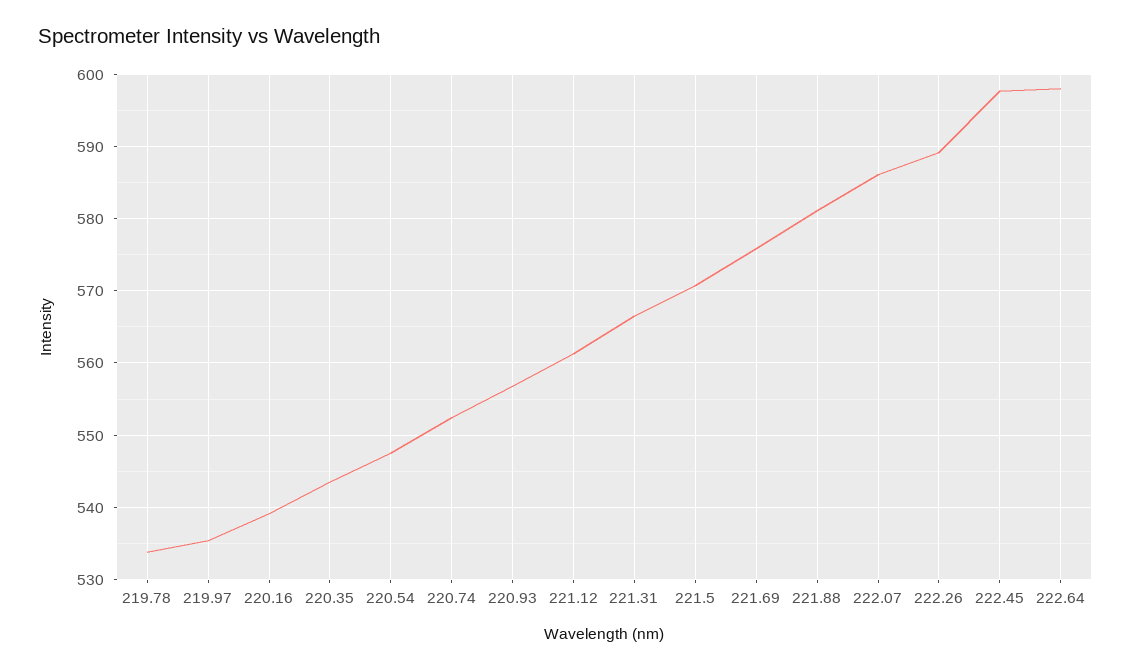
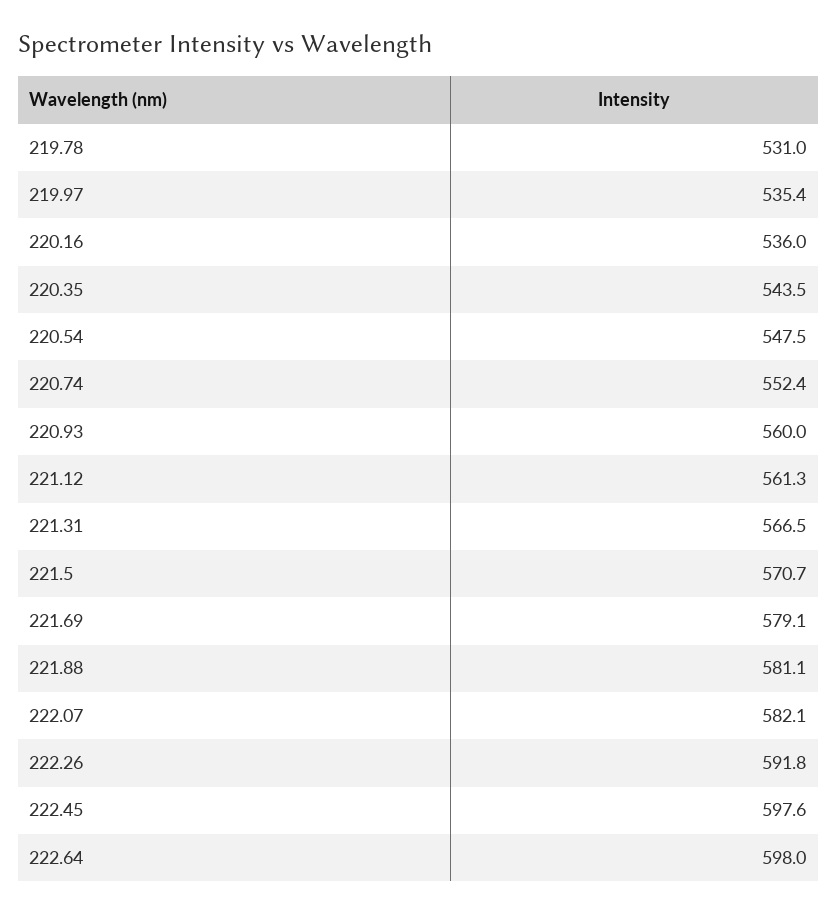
219.78: 534 -> 531
220.16: 539 -> 536
220.93: 557 -> 560
221.69: 576 -> 579.1
222.07: 586 -> 582.1
222.26: 589 -> 591.8

